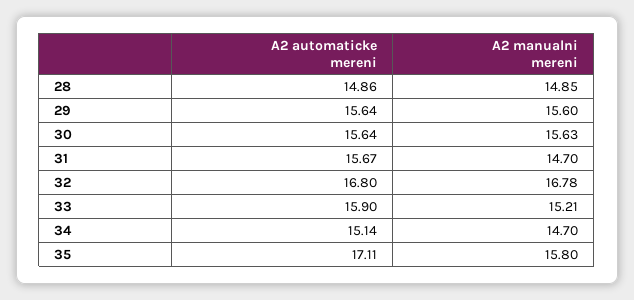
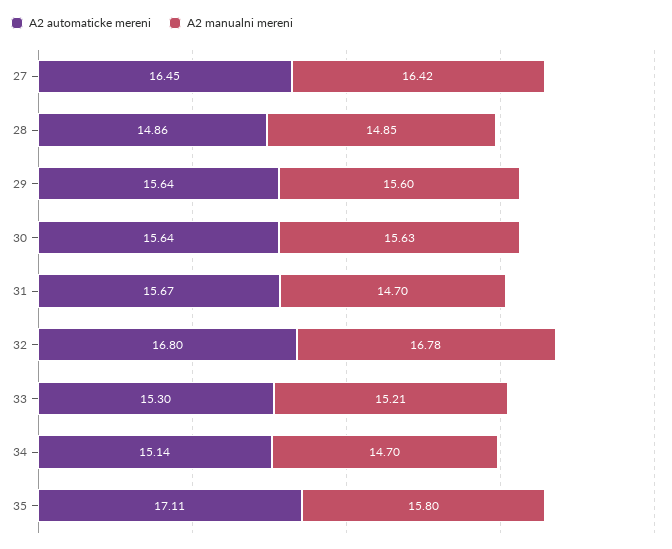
A2 automaticke mereni, 33: 15.9 -> 15.3
A2 automaticke mereni, 27: none -> 16.45
A2 manualni mereni, 27: none -> 16.42

